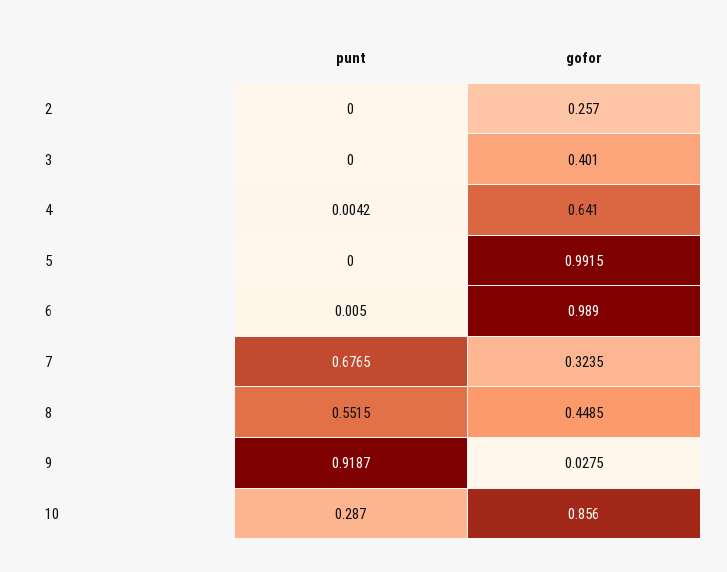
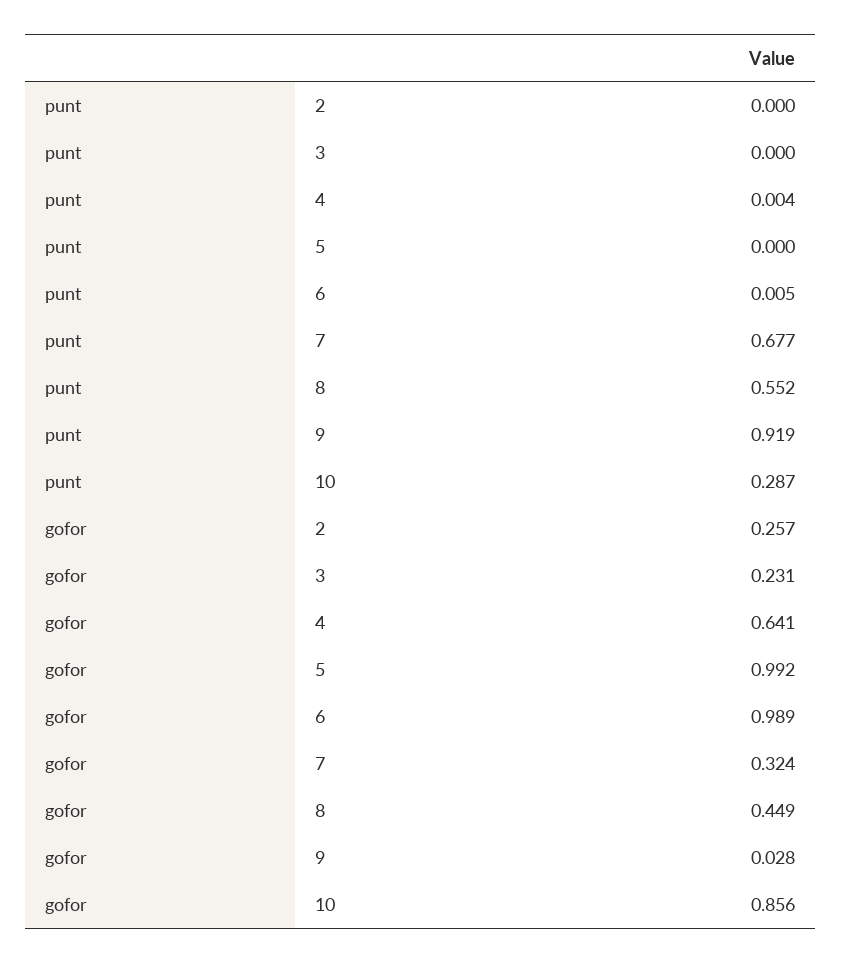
gofor, 3: 0.401 -> 0.231

